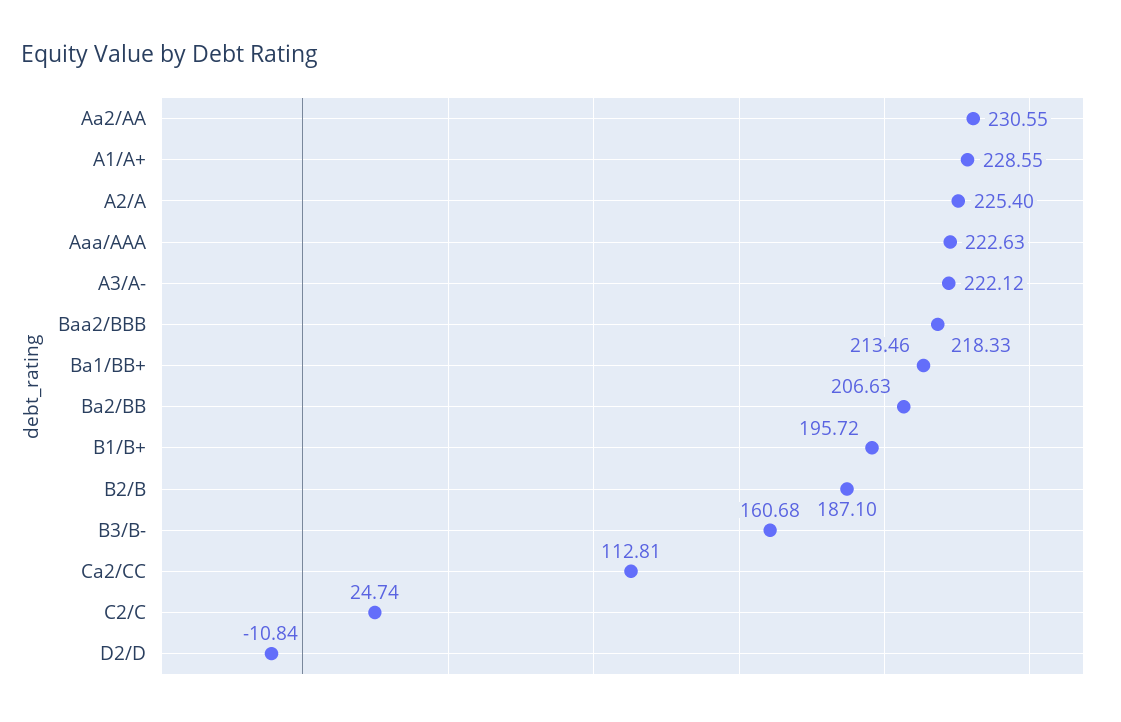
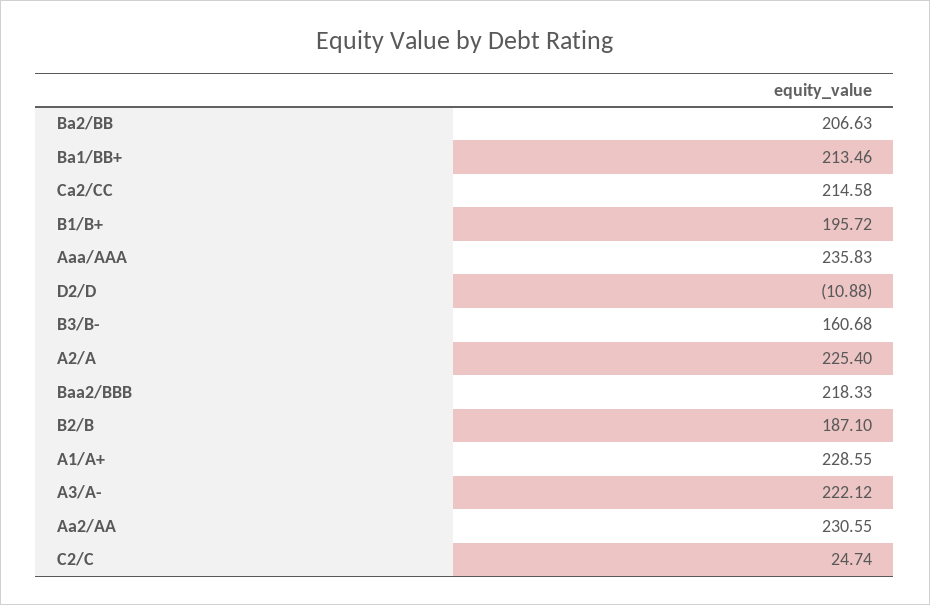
Aaa/AAA: 222.63 -> 235.83
Ca2/CC: 112.81 -> 214.58
D2/D: -10.84 -> -10.88

